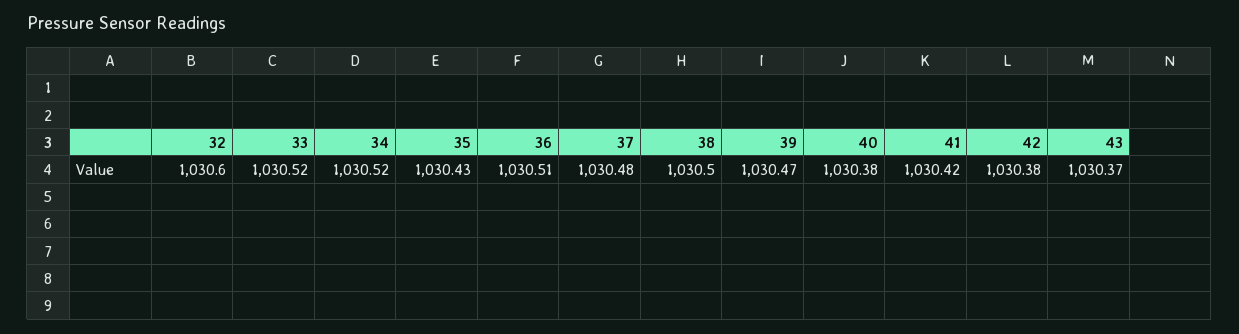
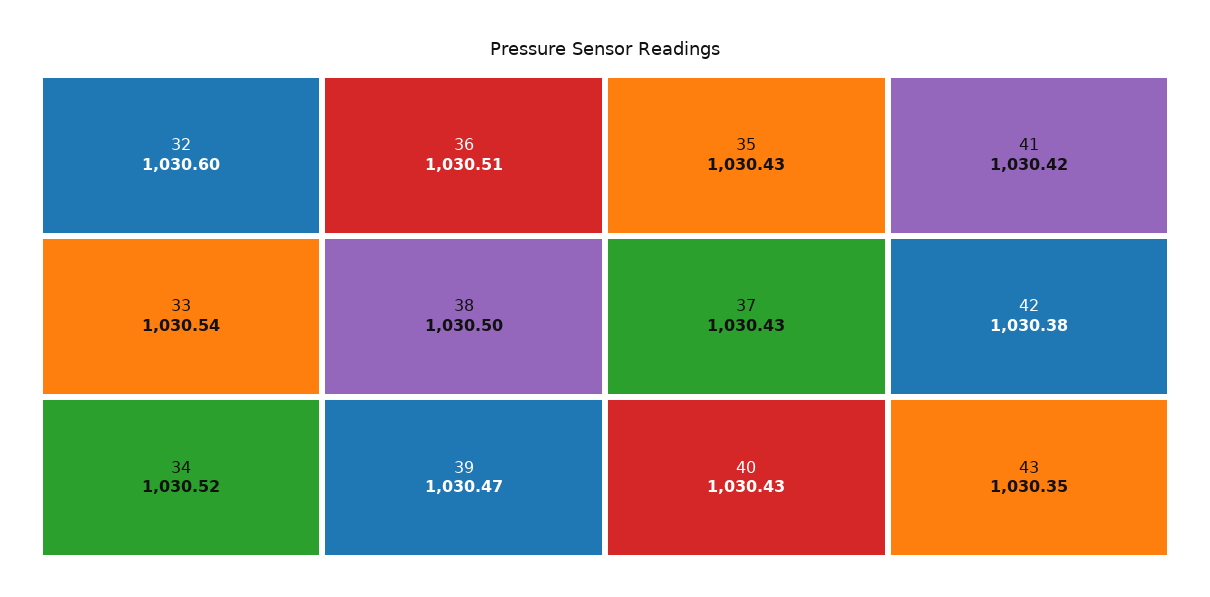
33: 1030.52 -> 1030.54
37: 1030.48 -> 1030.43
40: 1030.38 -> 1030.43
43: 1030.37 -> 1030.35

